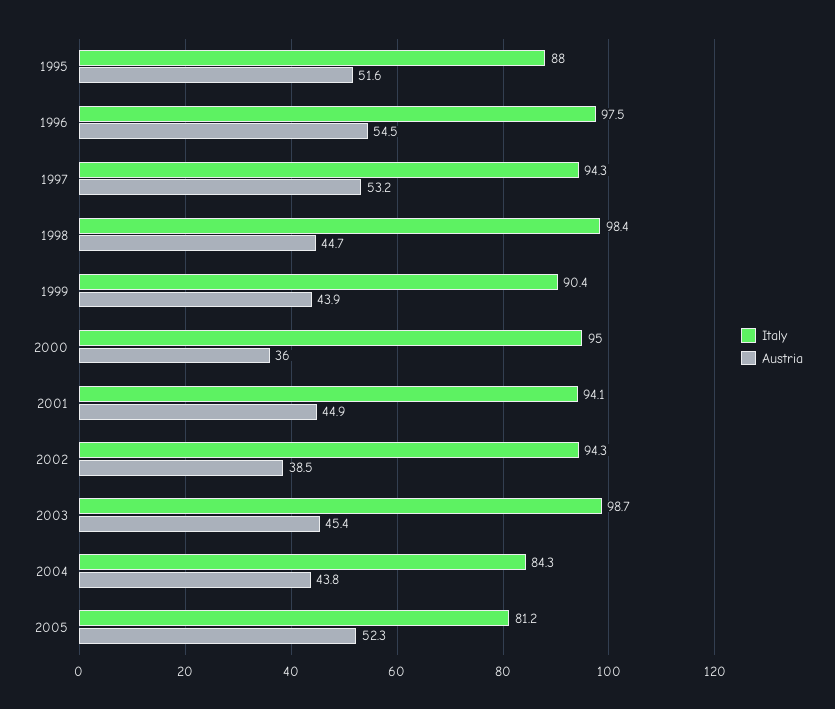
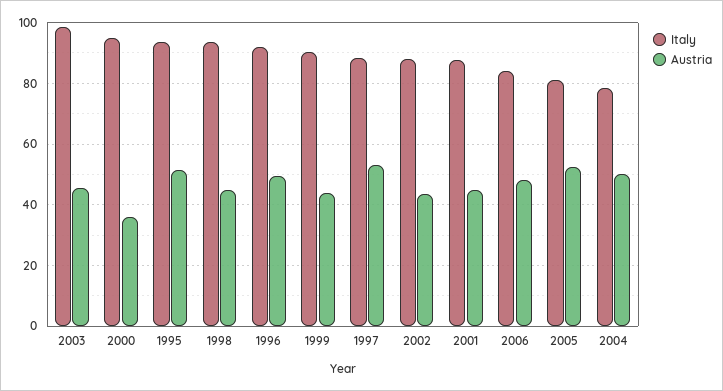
Italy, 1995: 88 -> 94
Italy, 1996: 97.5 -> 92
Austria, 1996: 54.5 -> 50
Italy, 1997: 94.3 -> 88
Italy, 1998: 98.4 -> 94
Italy, 2001: 94.1 -> 88
Italy, 2002: 94.3 -> 88
Austria, 2002: 38.5 -> 44
Italy, 2004: 84.3 -> 78
Austria, 2004: 43.8 -> 50
Italy, 2006: none -> 84
Austria, 2006: none -> 48

